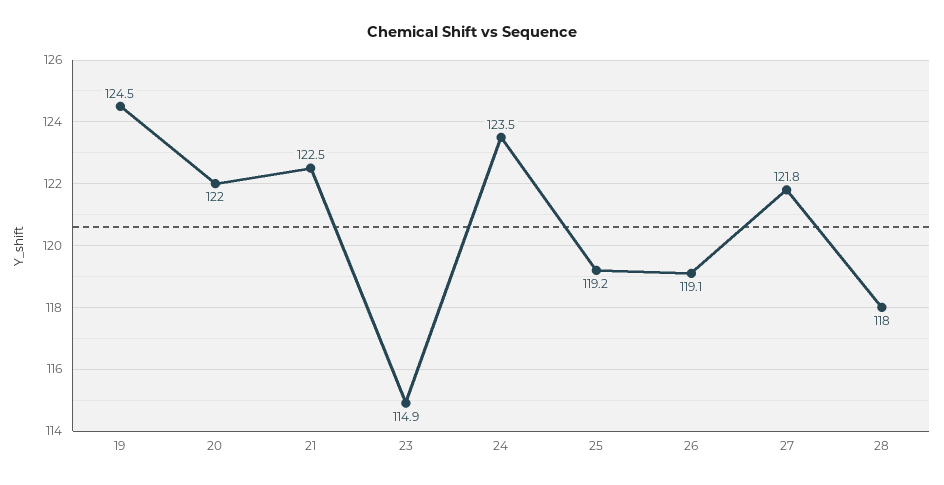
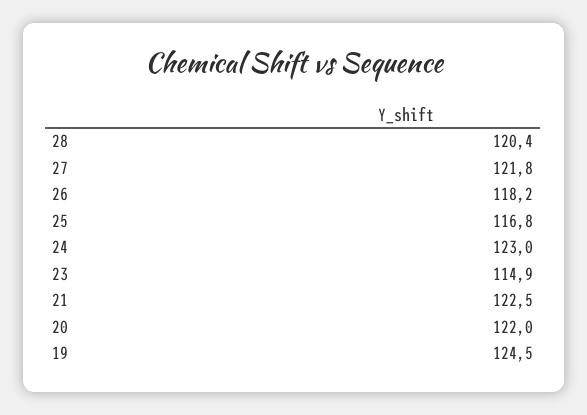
24: 123.5 -> 123
25: 119.2 -> 116.8
26: 119.1 -> 118.2
28: 118 -> 120.4

